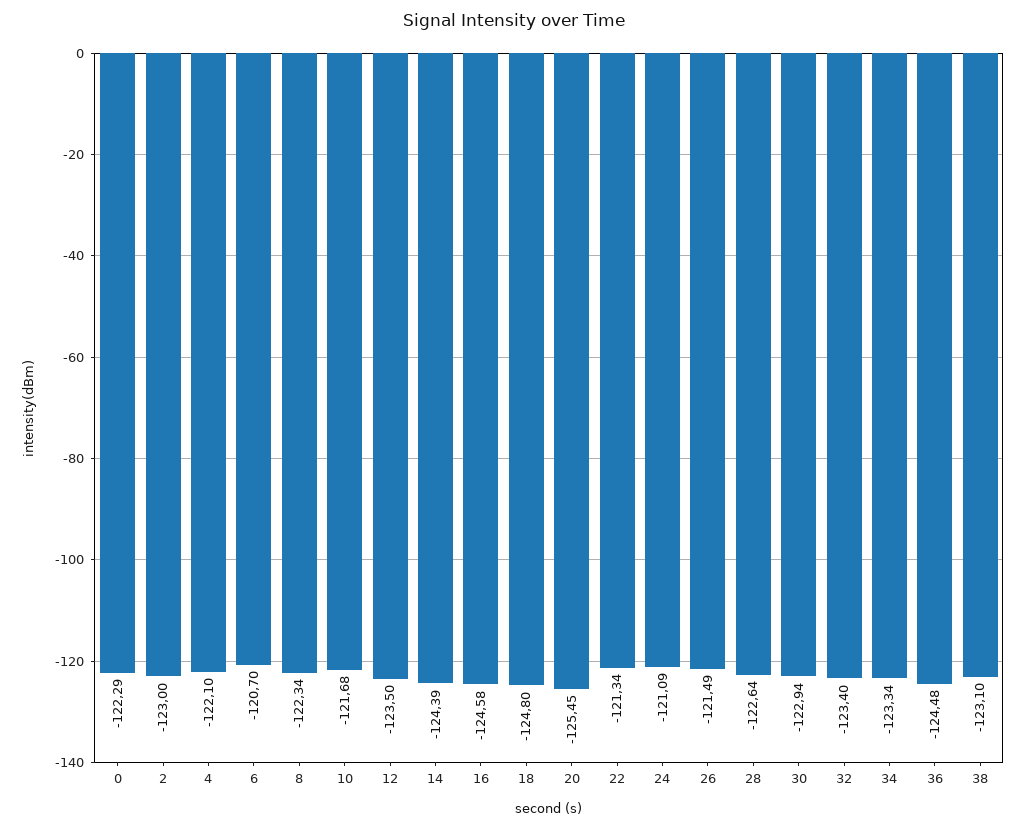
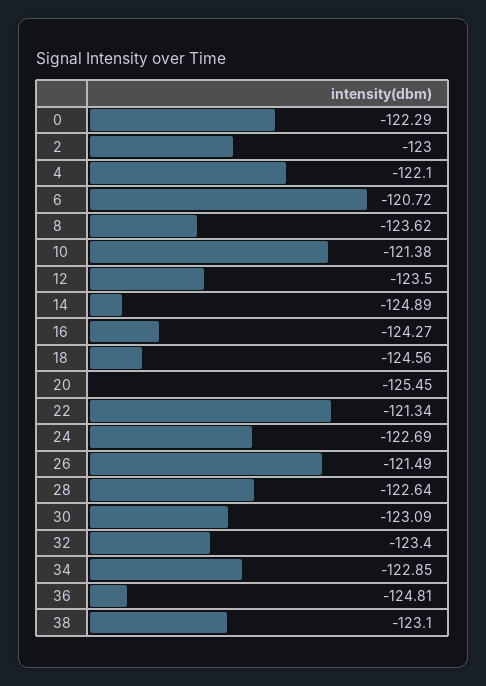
6: -120.7 -> -120.72
8: -122.34 -> -123.62
10: -121.68 -> -121.38
14: -124.39 -> -124.89
16: -124.58 -> -124.27
18: -124.8 -> -124.56
24: -121.09 -> -122.69
30: -122.94 -> -123.09
34: -123.34 -> -122.85
36: -124.48 -> -124.81

